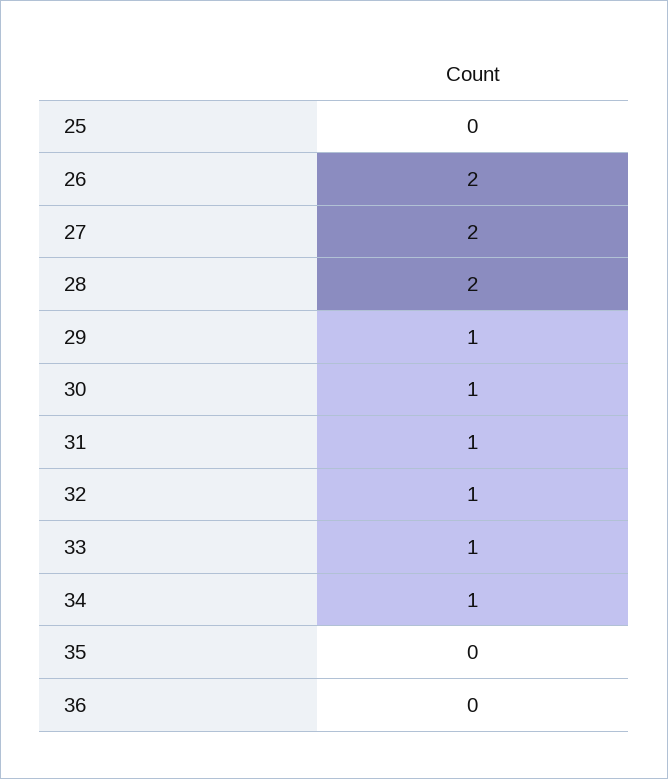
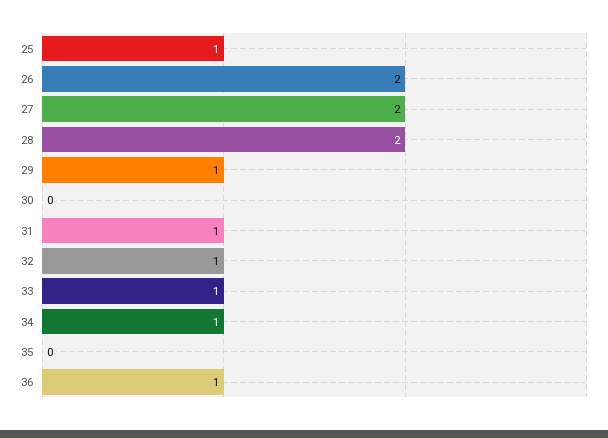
25: 0 -> 1
30: 1 -> 0
36: 0 -> 1

